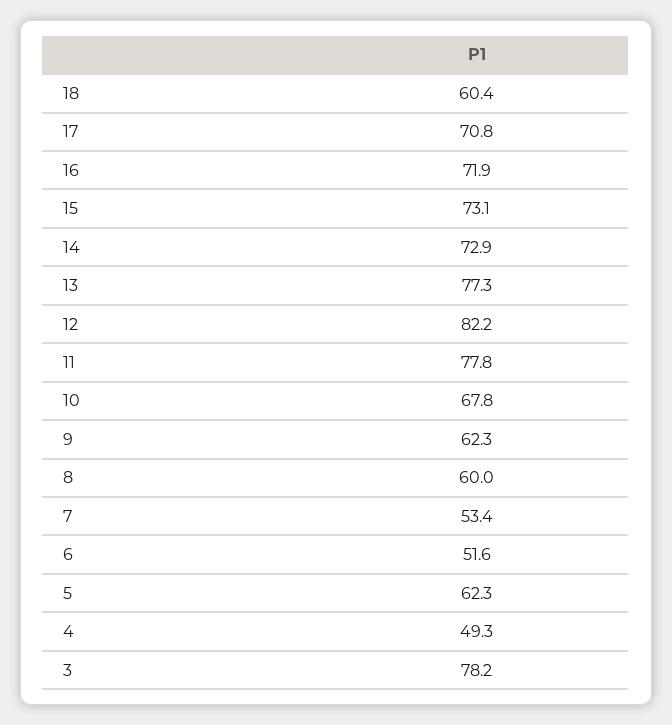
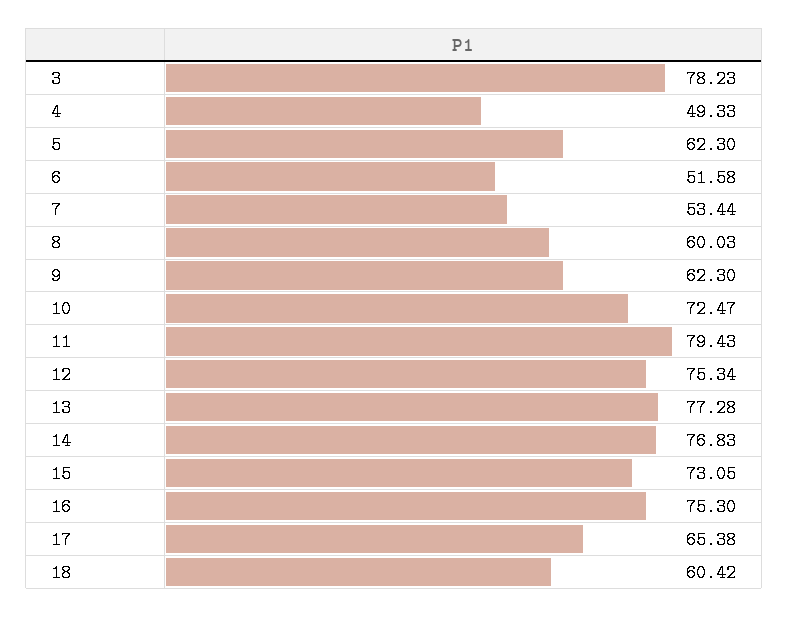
17: 70.8 -> 65.38
16: 71.9 -> 75.3
14: 72.9 -> 76.83
12: 82.2 -> 75.34
11: 77.8 -> 79.43
10: 67.8 -> 72.47

